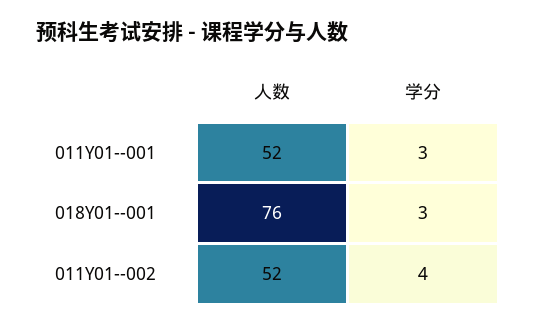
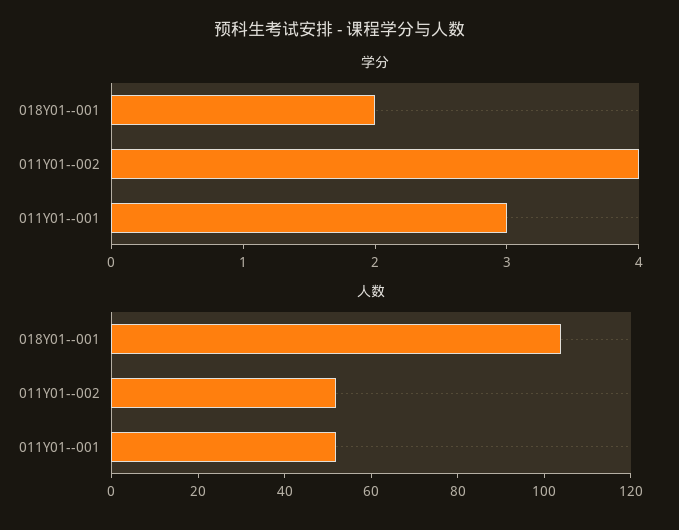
人数, 018Y01--001: 76 -> 105
学分, 018Y01--001: 3 -> 2

